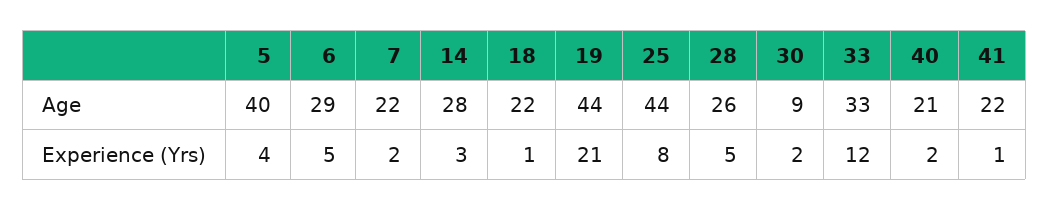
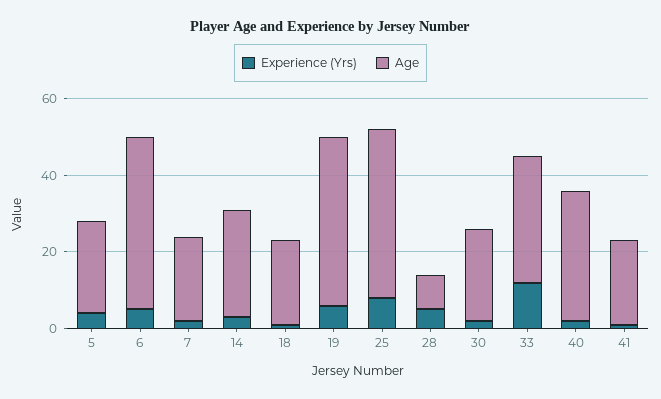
Age, 5: 40 -> 25
Age, 6: 29 -> 45
Age, 28: 26 -> 10
Age, 30: 9 -> 25
Age, 40: 21 -> 35
Experience (Yrs), 19: 21 -> 5

